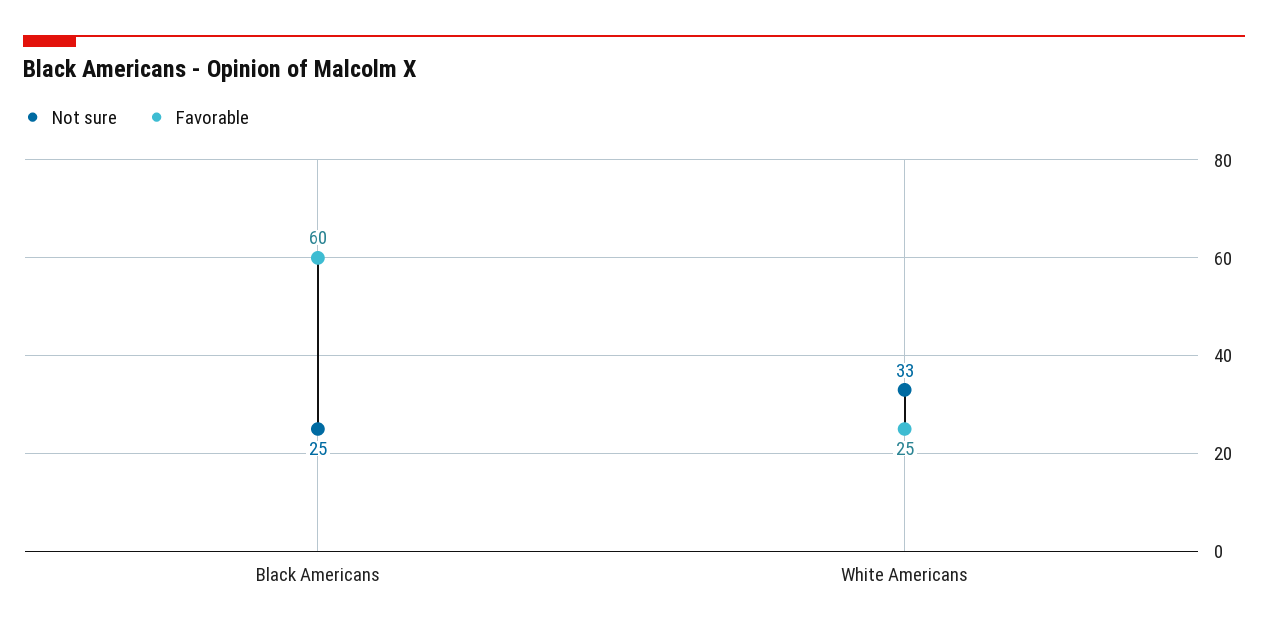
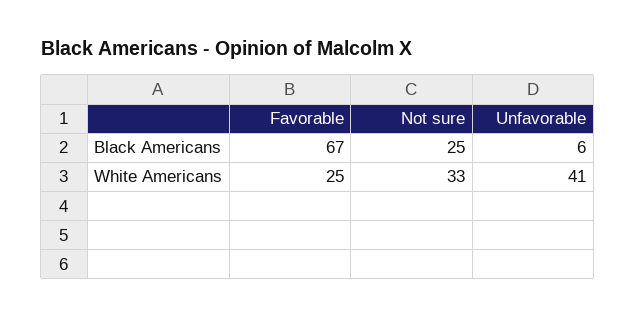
Favorable, Black Americans: 60 -> 67
Unfavorable, Black Americans: none -> 6
Unfavorable, White Americans: none -> 41

